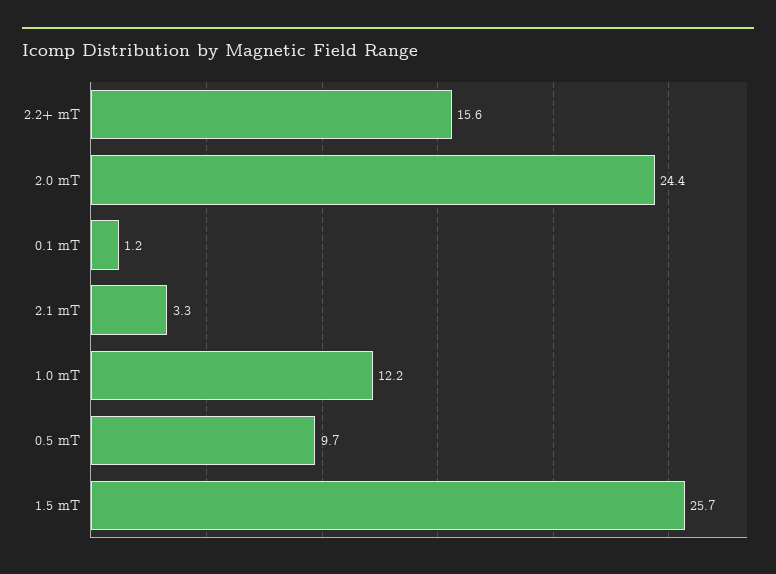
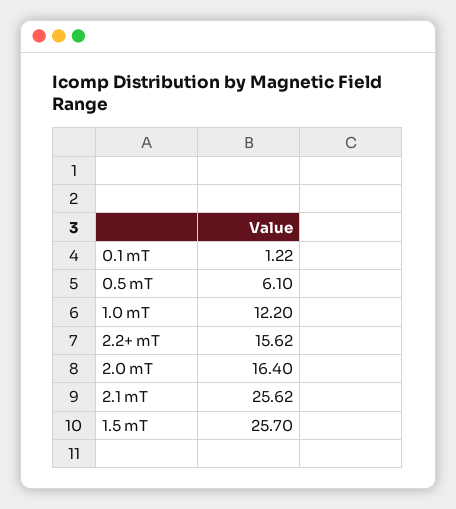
2.0 mT: 24.4 -> 16.4
2.1 mT: 3.3 -> 25.62
0.5 mT: 9.7 -> 6.1

